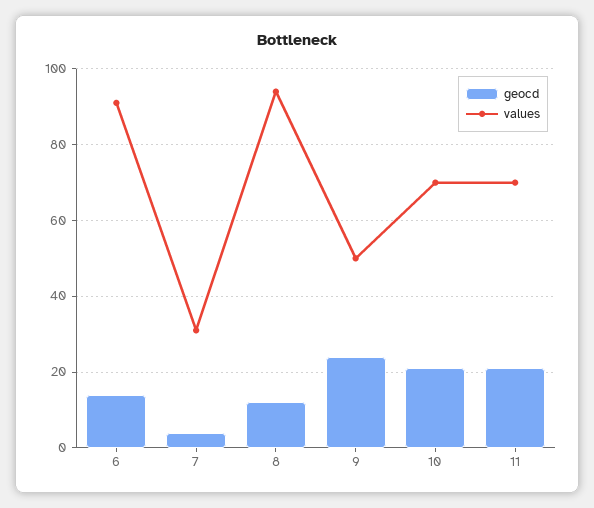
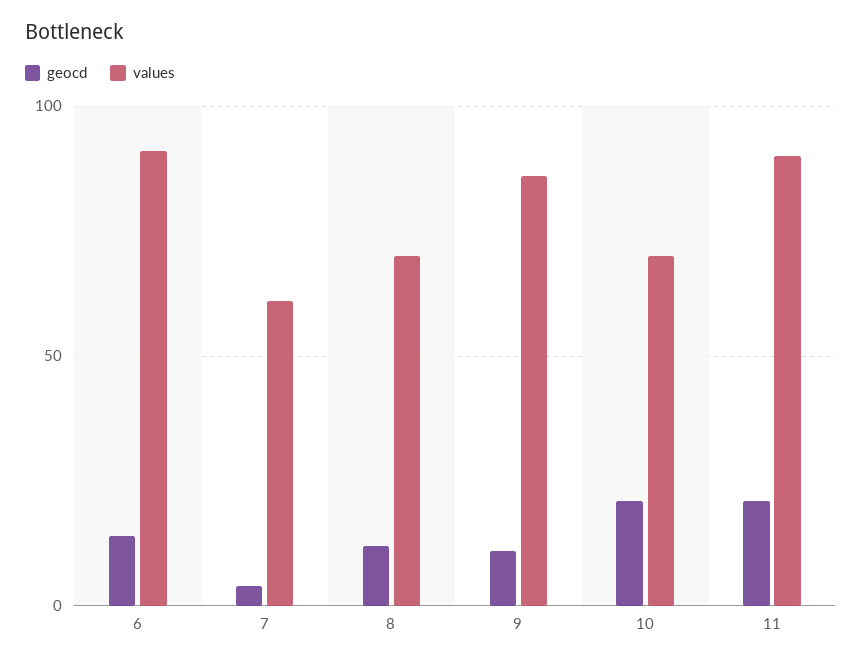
values, 7: 30 -> 60
values, 8: 95 -> 70
geocd, 9: 25 -> 10
values, 9: 50 -> 85
values, 11: 70 -> 90

